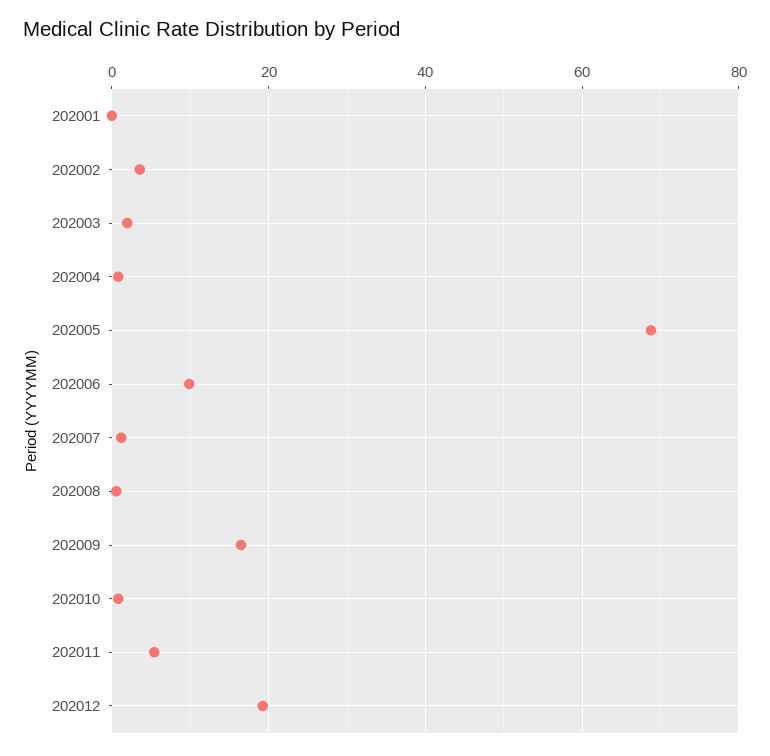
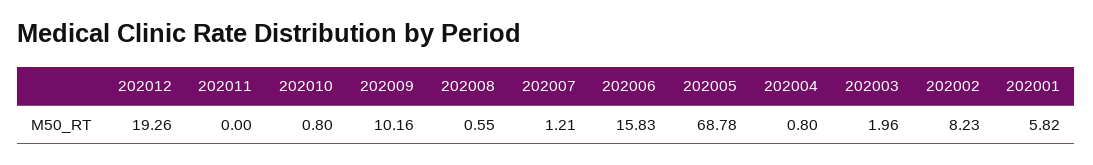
202001: 0 -> 5.82
202002: 4 -> 8.23
202006: 10 -> 15.83
202009: 16 -> 10.16
202011: 6 -> 0

